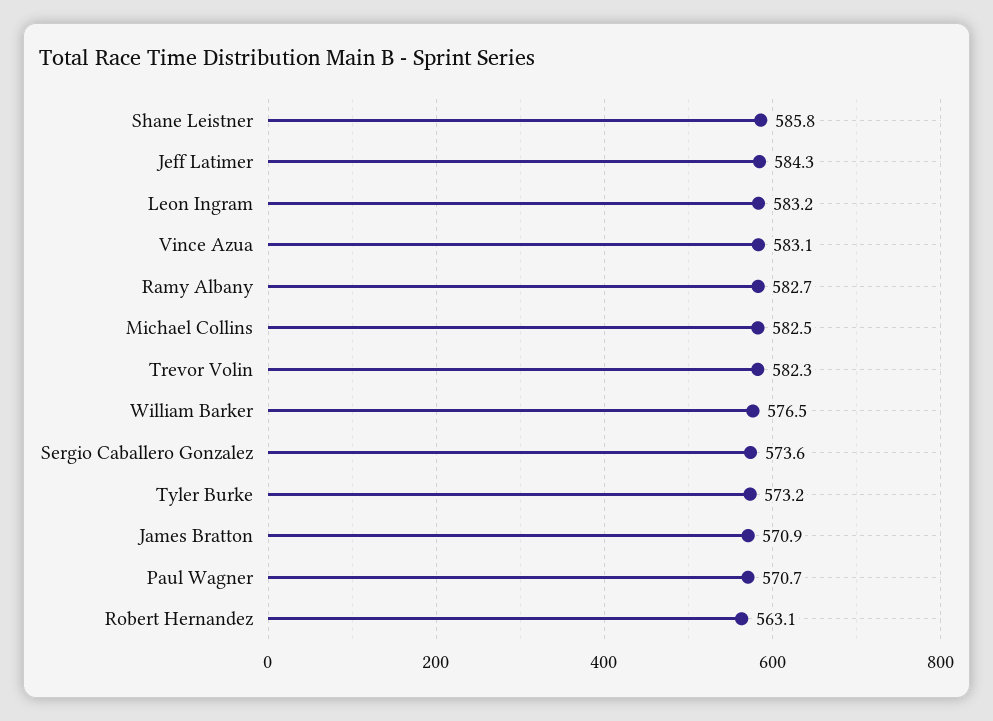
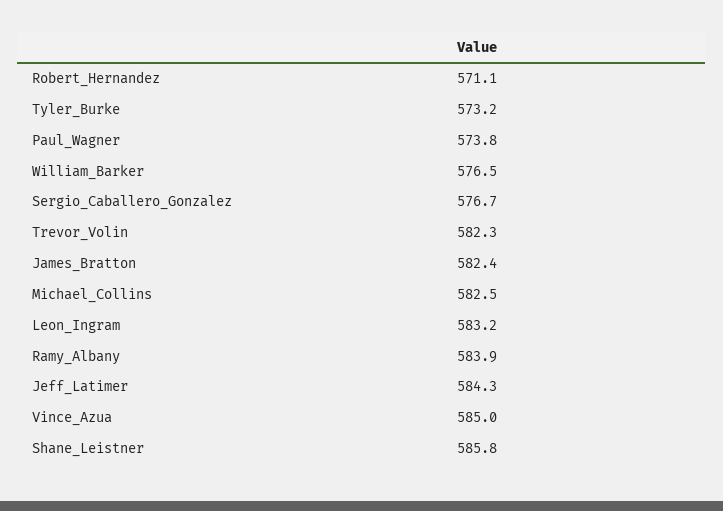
Vince Azua: 583.1 -> 585
Ramy Albany: 582.7 -> 583.9
Sergio Caballero Gonzalez: 573.6 -> 576.7
James Bratton: 570.9 -> 582.4
Paul Wagner: 570.7 -> 573.8
Robert Hernandez: 563.1 -> 571.1

